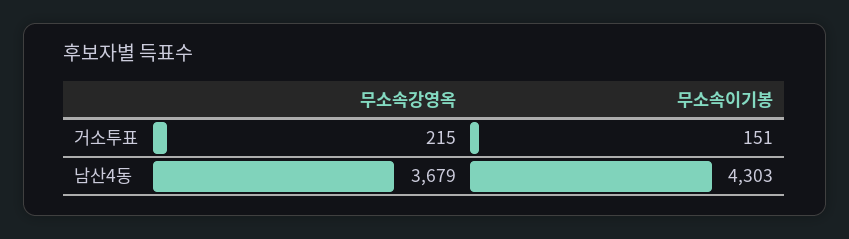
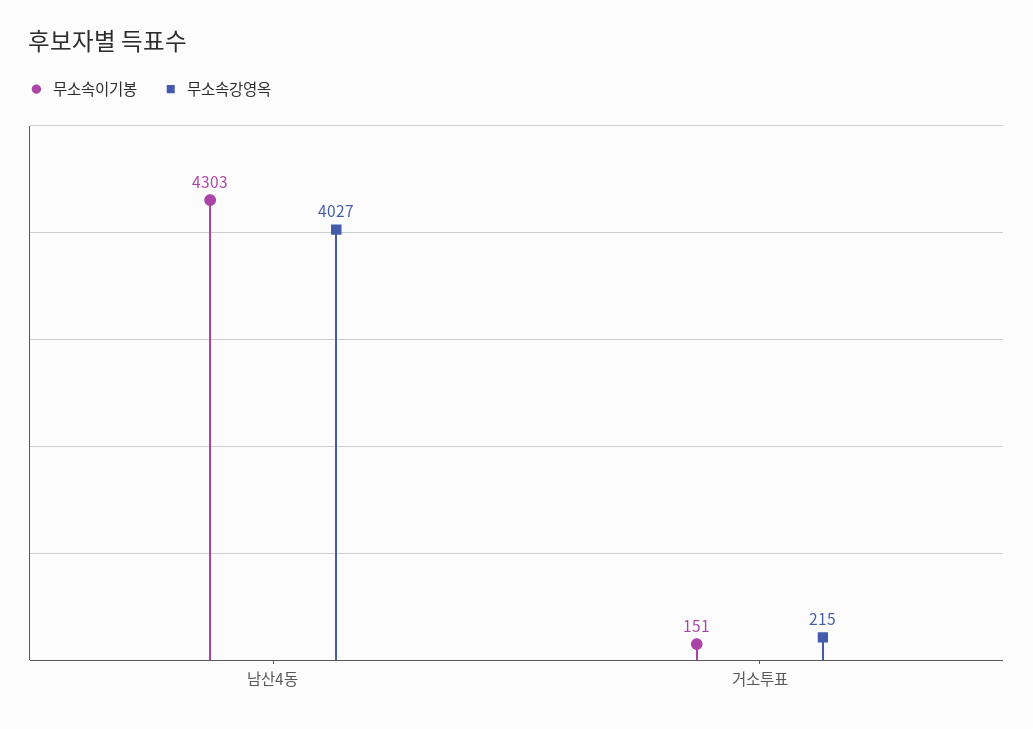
무소속강영옥, 남산4동: 3679 -> 4027

